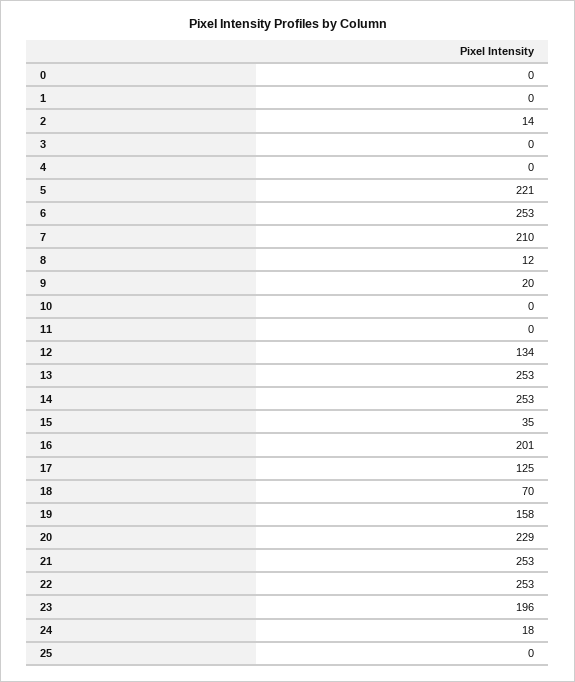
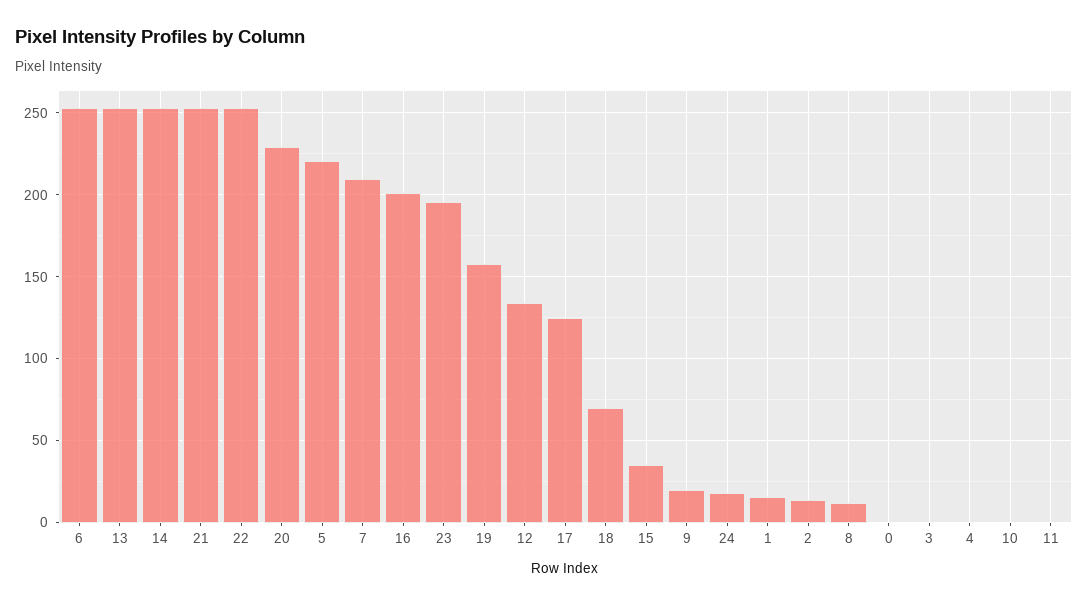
1: 0 -> 15
25: 0 -> none

